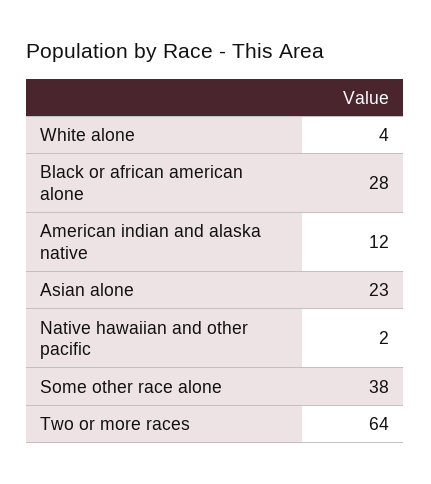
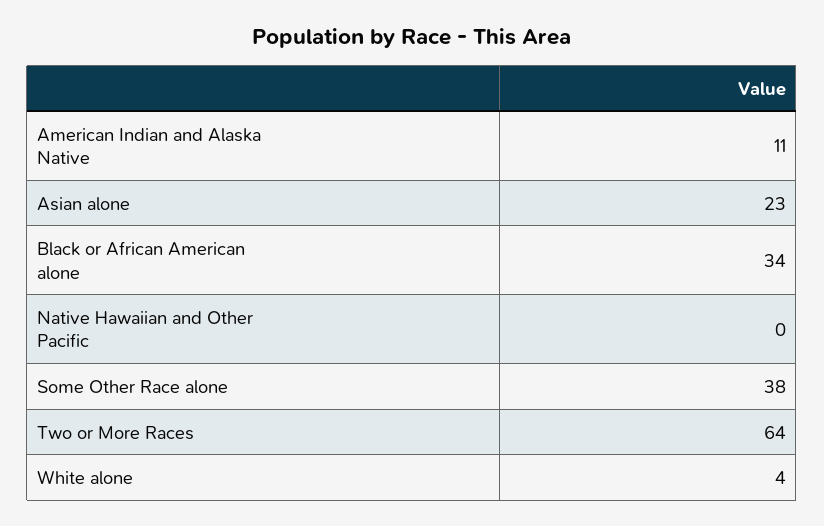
Black or african american alone: 28 -> 34
American indian and alaska native: 12 -> 11
Native hawaiian and other pacific: 2 -> 0

